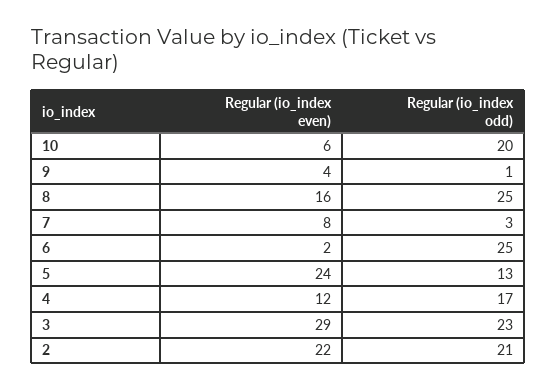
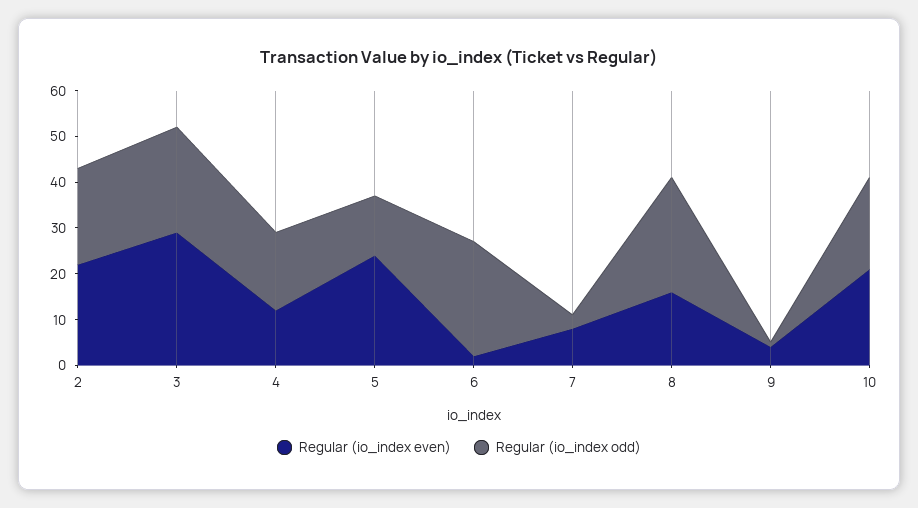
Regular (io_index even), 10: 6 -> 20

